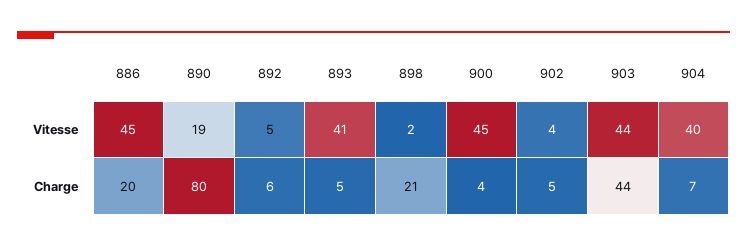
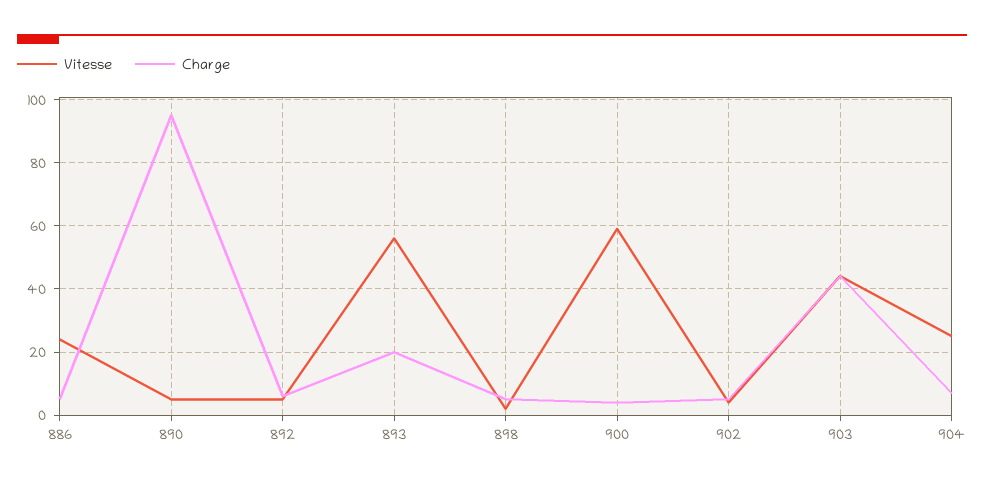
Vitesse, 886: 45 -> 25
Vitesse, 890: 19 -> 5
Vitesse, 893: 41 -> 55
Vitesse, 900: 45 -> 60
Vitesse, 904: 40 -> 25
Charge, 886: 20 -> 5
Charge, 890: 80 -> 95
Charge, 893: 5 -> 20
Charge, 898: 21 -> 5

